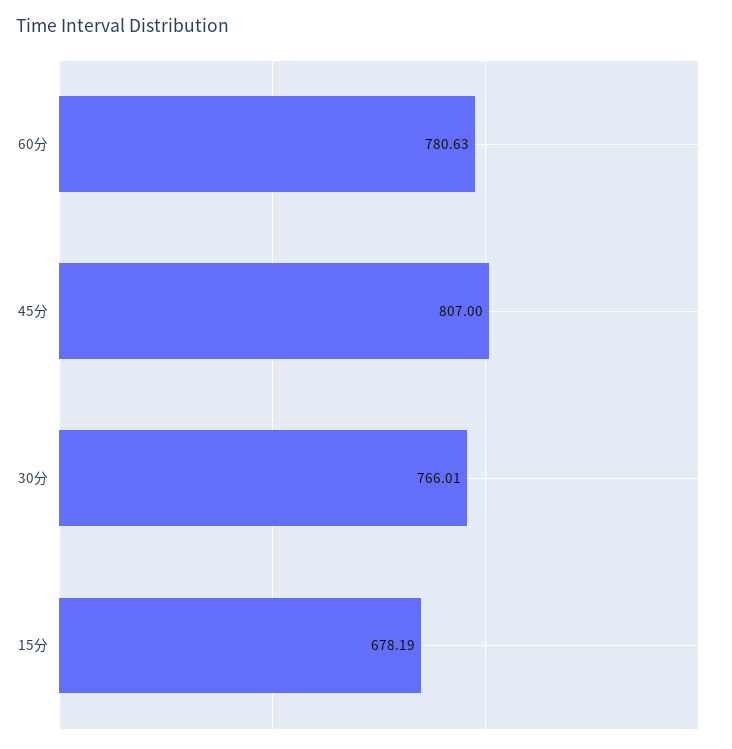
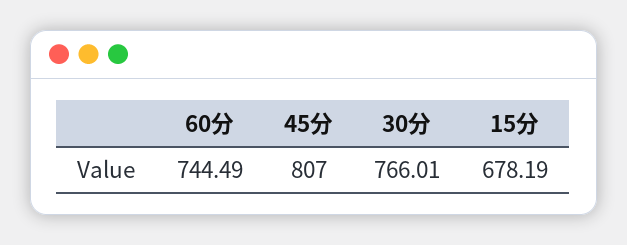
60分: 780.63 -> 744.49

